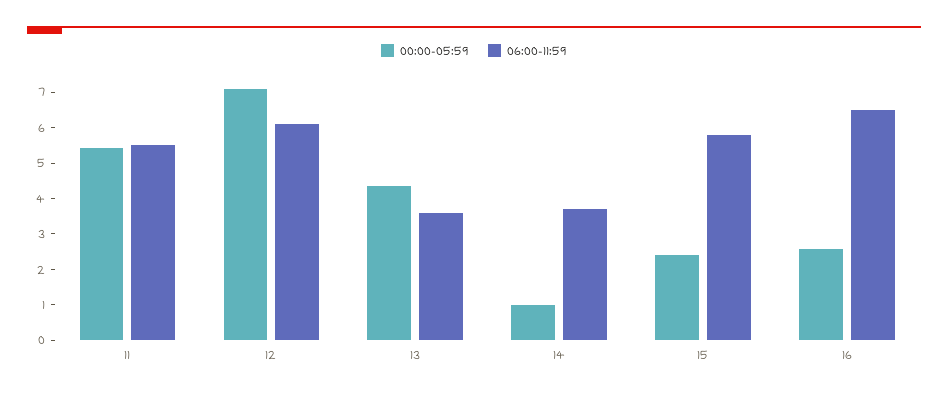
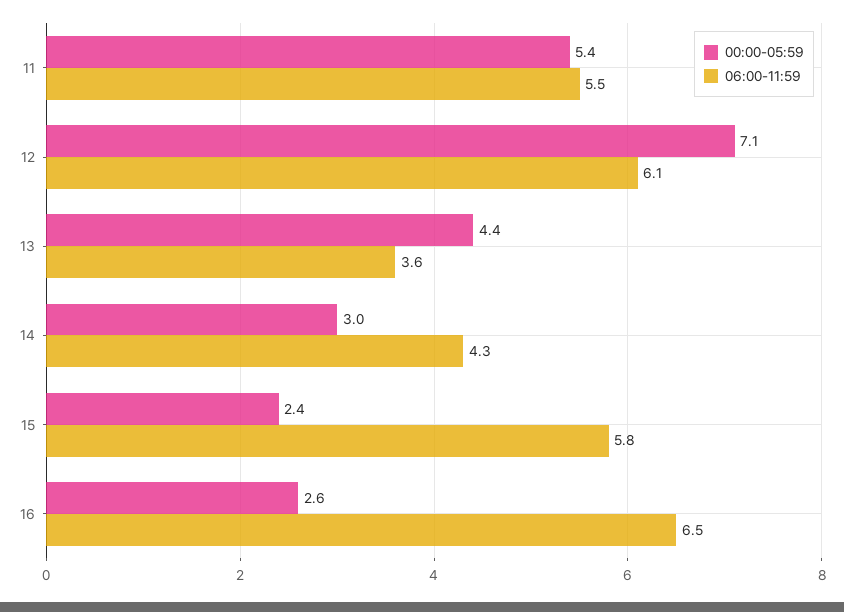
00:00-05:59, 14: 1 -> 3
06:00-11:59, 14: 3.75 -> 4.3

